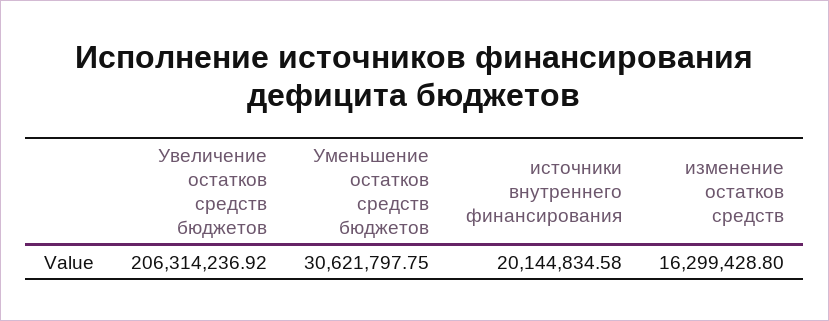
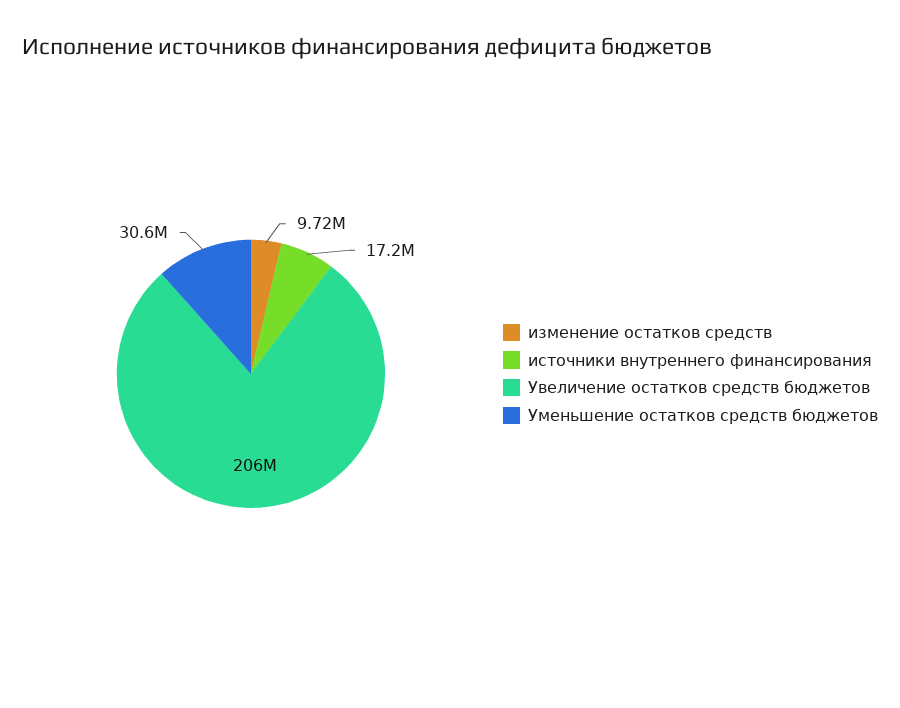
источники внутреннего финансирования: 20144834.58 -> 17200000
изменение остатков средств: 16299428.8 -> 9720000

